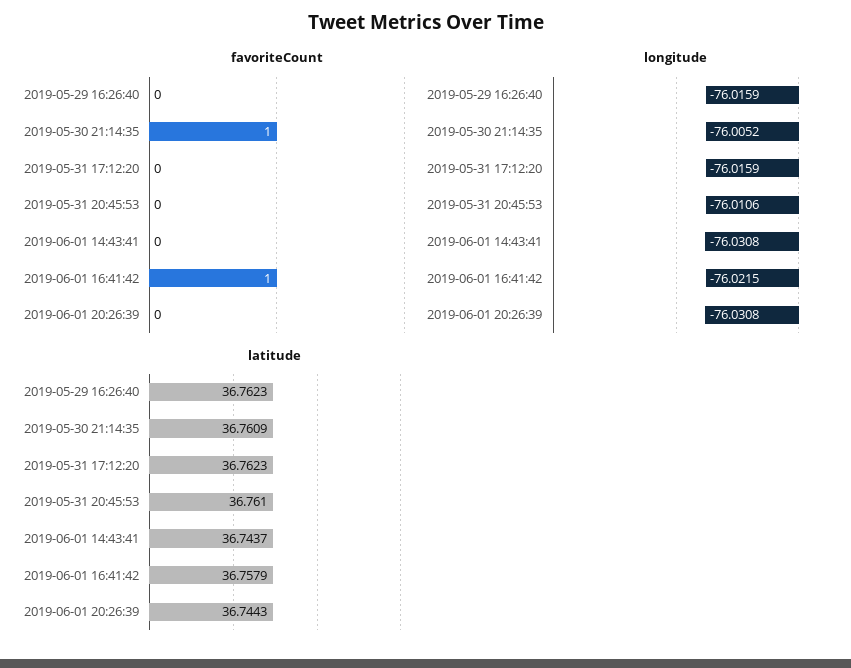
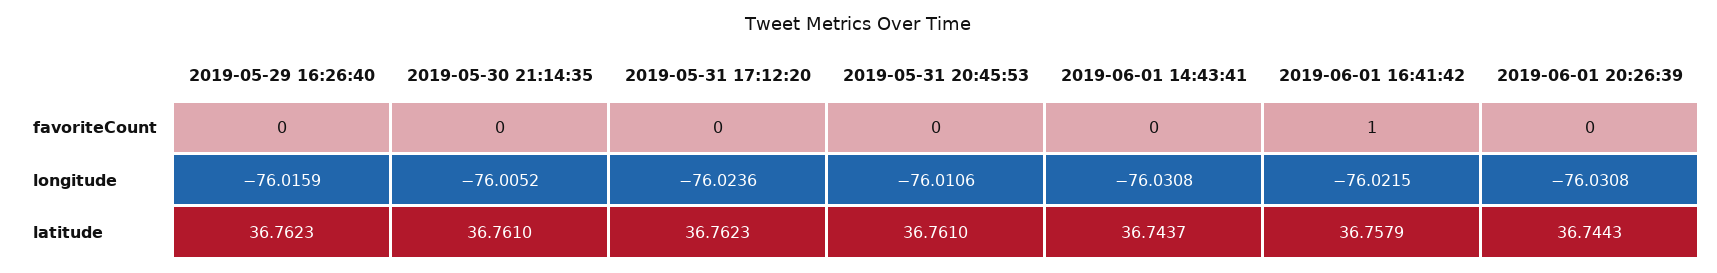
favoriteCount, 2019-05-30 21:14:35: 1 -> 0
longitude, 2019-05-31 17:12:20: -76.0159 -> -76.0236
latitude, 2019-05-30 21:14:35: 36.7609 -> 36.761

